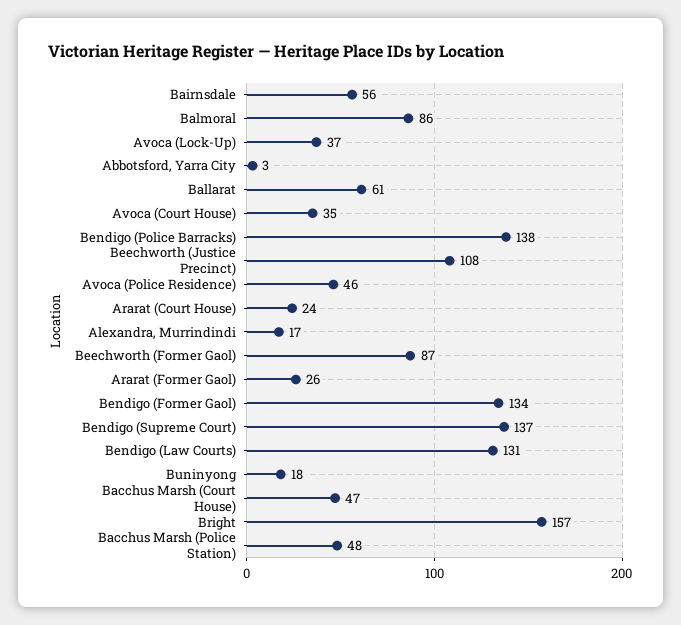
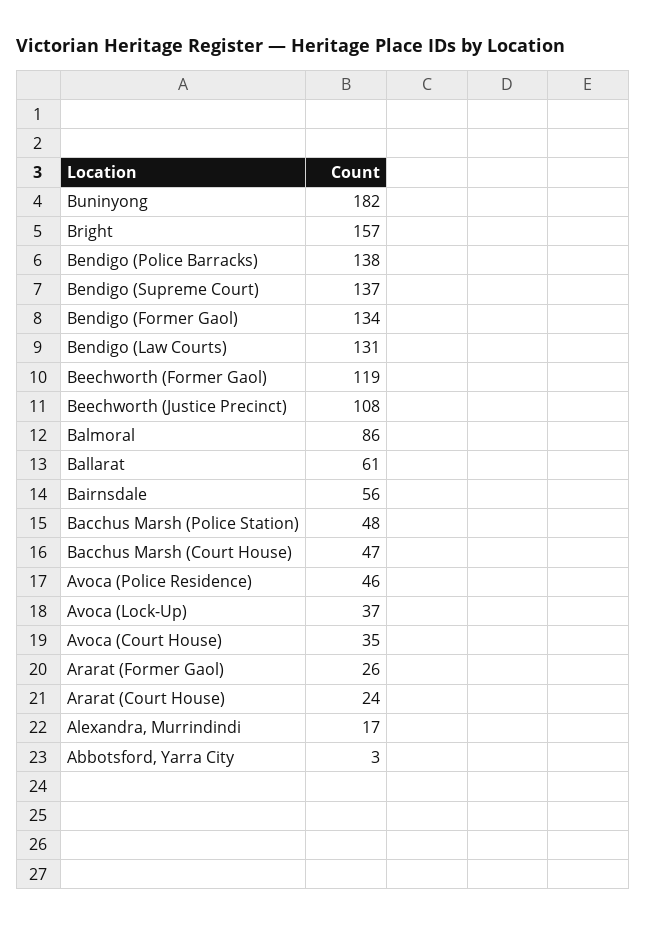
Beechworth (Former Gaol): 87 -> 119
Buninyong: 18 -> 182

